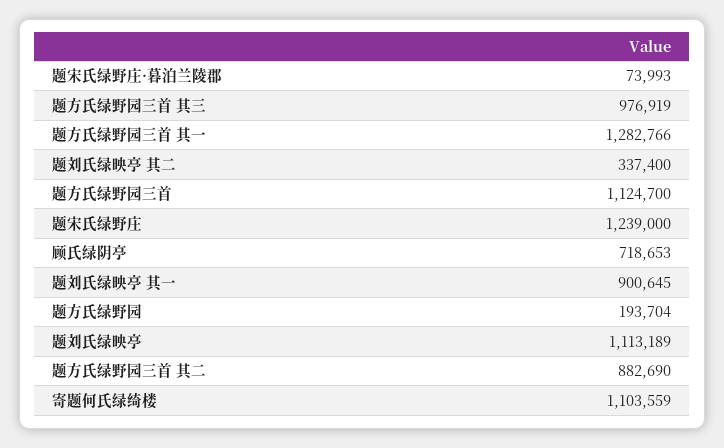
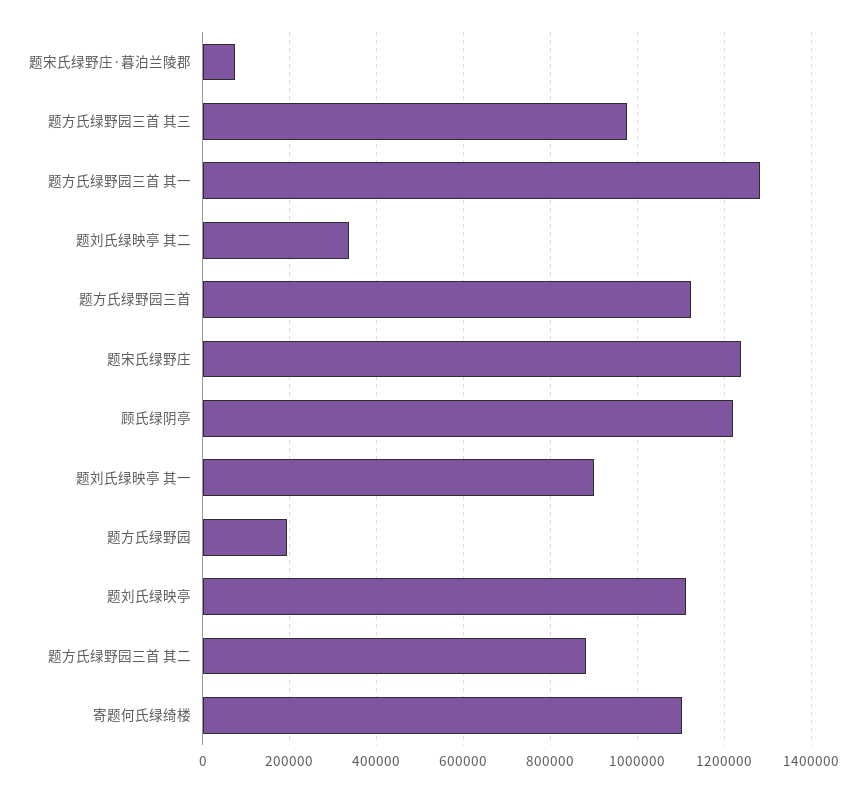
顾氏绿阴亭: 718653 -> 1220000

